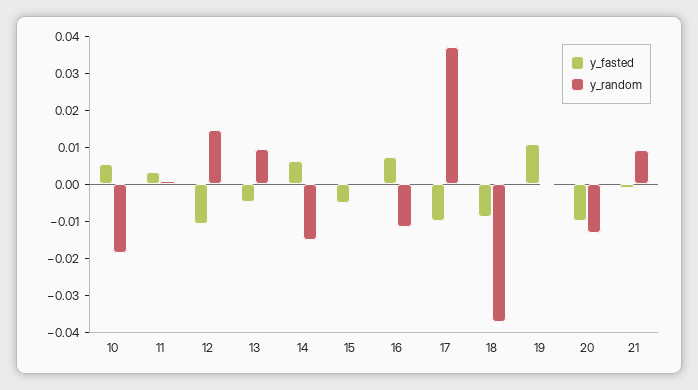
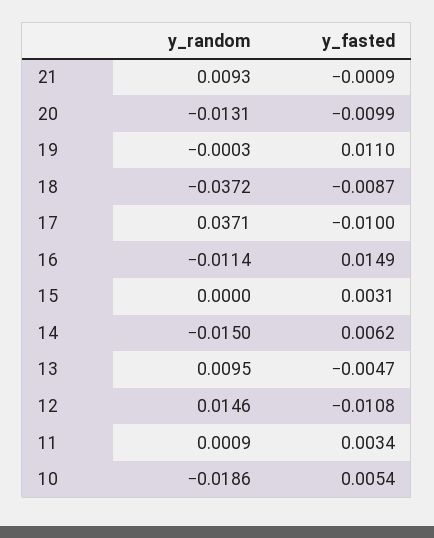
y_fasted, 15: -0.005 -> 0.0031
y_fasted, 16: 0.0075 -> 0.0149

